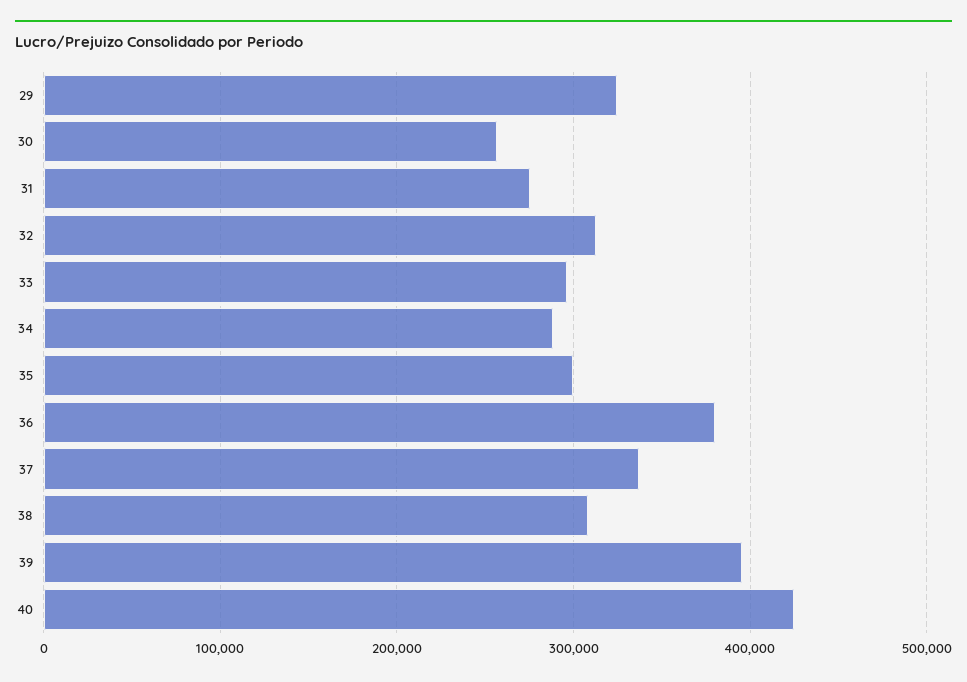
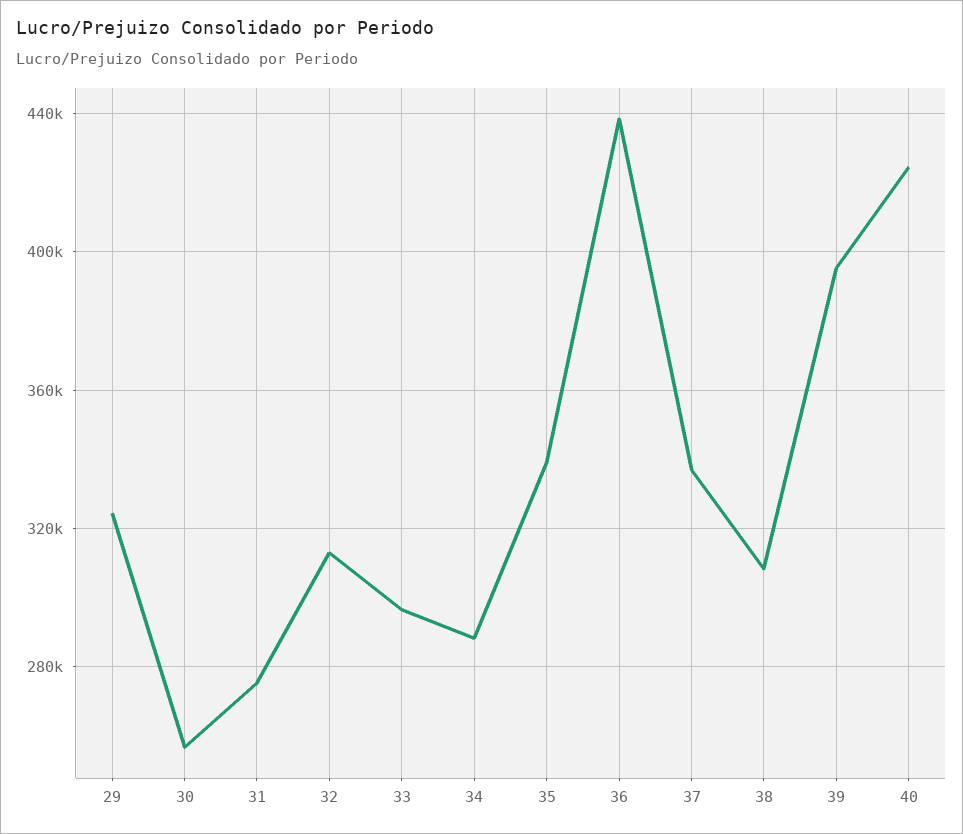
35: 300000 -> 340000
36: 380000 -> 440000

